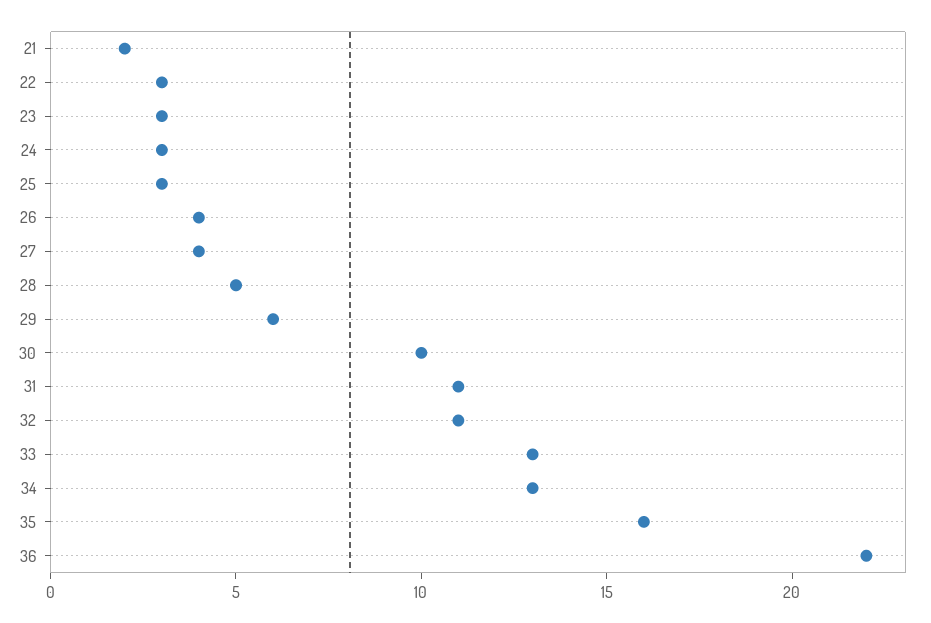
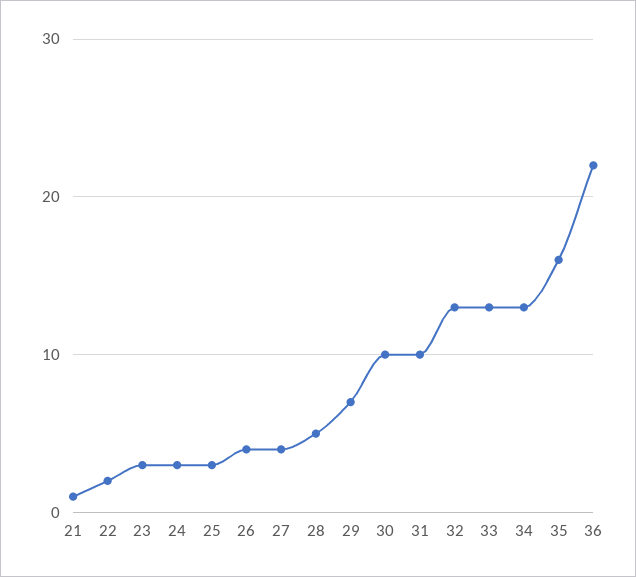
21: 2 -> 1
22: 3 -> 2
29: 6 -> 7
31: 11 -> 10
32: 11 -> 13

